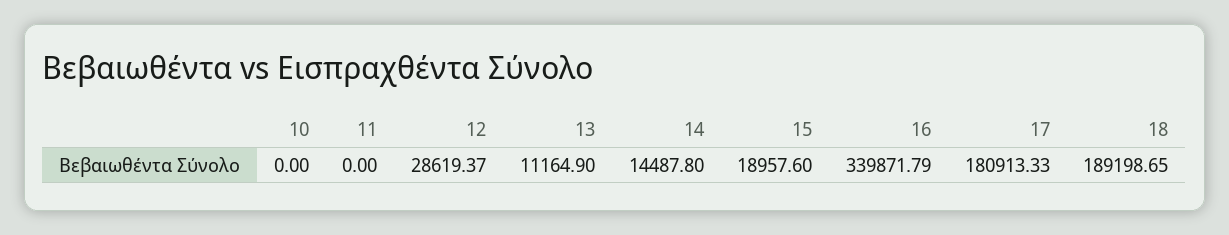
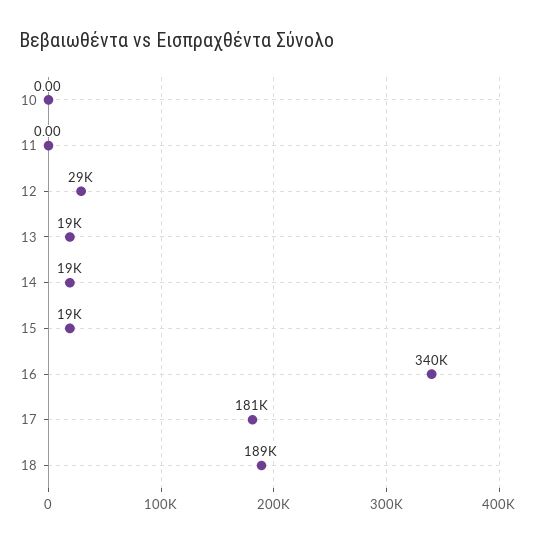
13: 11164.9 -> 19000
14: 14487.8 -> 19000

